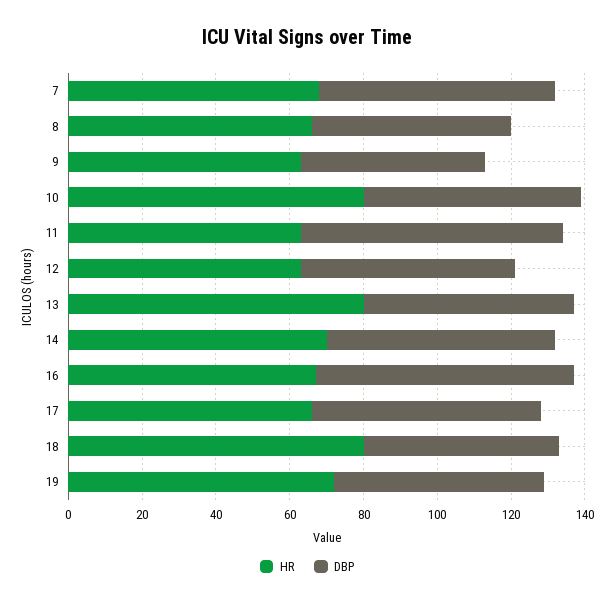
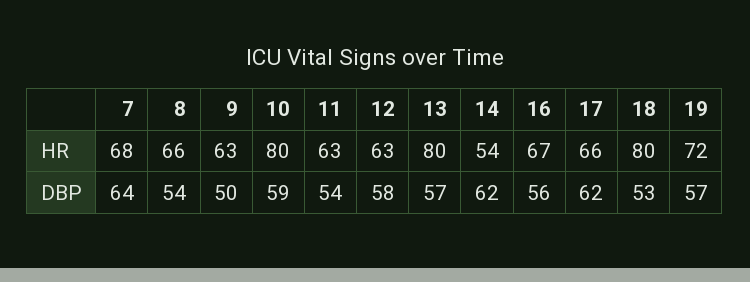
DBP, 11: 70 -> 54
HR, 14: 70 -> 54
DBP, 16: 70 -> 56

